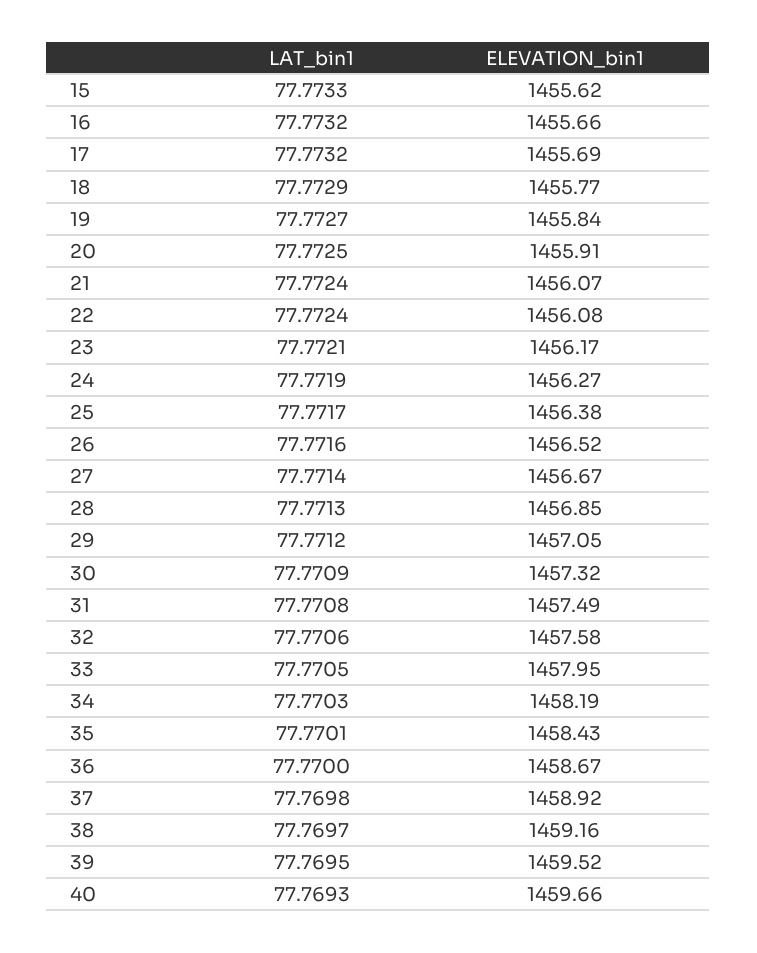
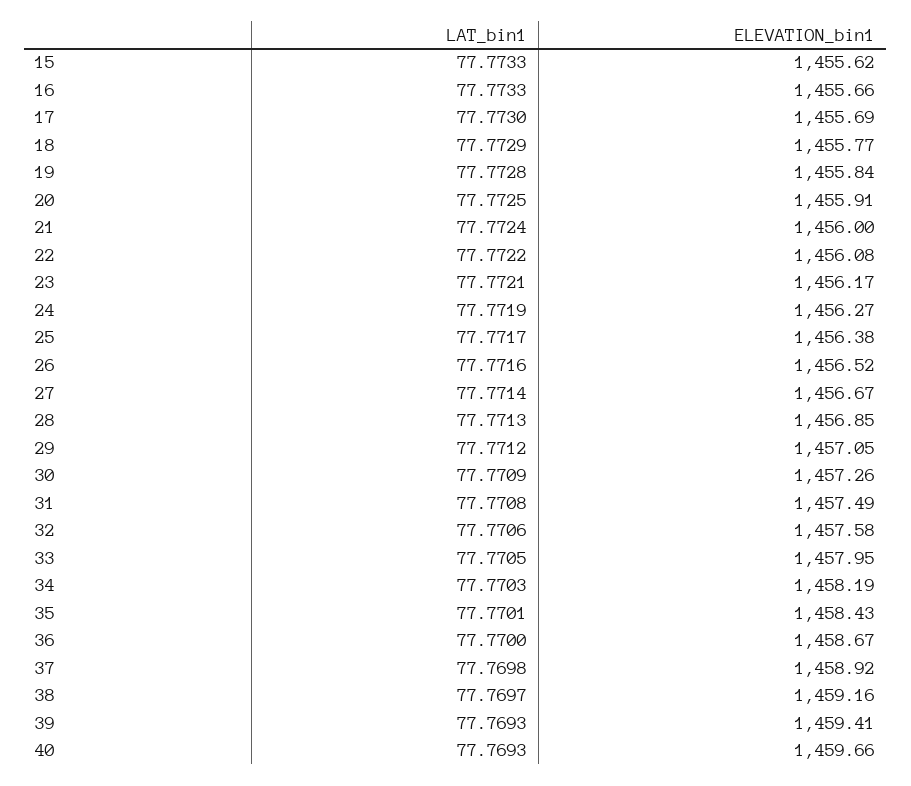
LAT_bin1, 16: 77.7732 -> 77.7733
LAT_bin1, 17: 77.7732 -> 77.773
LAT_bin1, 19: 77.7727 -> 77.7728
ELEVATION_bin1, 21: 1456.07 -> 1456
LAT_bin1, 22: 77.7724 -> 77.7722
ELEVATION_bin1, 30: 1457.32 -> 1457.26
LAT_bin1, 39: 77.7695 -> 77.7693
ELEVATION_bin1, 39: 1459.52 -> 1459.41

